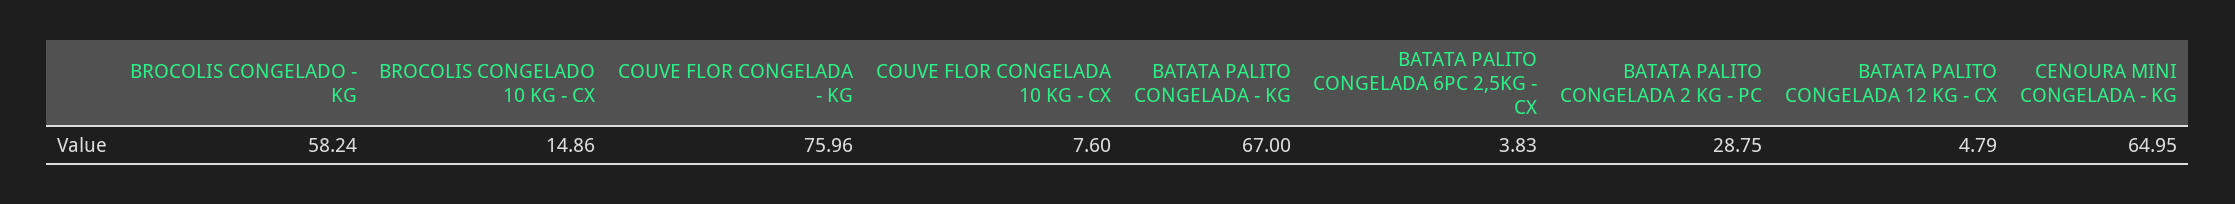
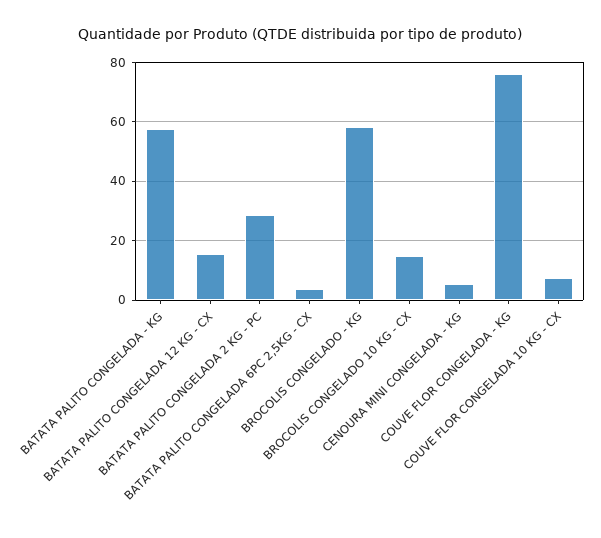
BATATA PALITO CONGELADA - KG: 67 -> 57.5
BATATA PALITO CONGELADA 12 KG - CX: 4.79 -> 15
CENOURA MINI CONGELADA - KG: 64.95 -> 5

